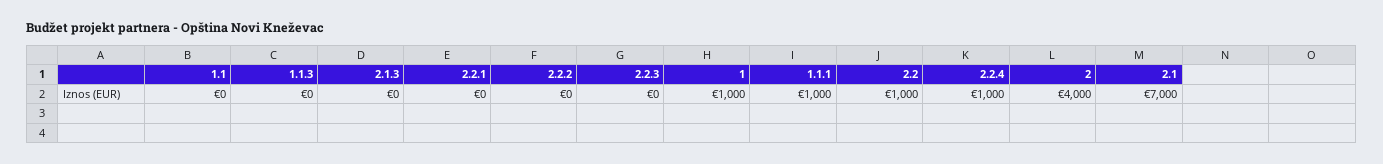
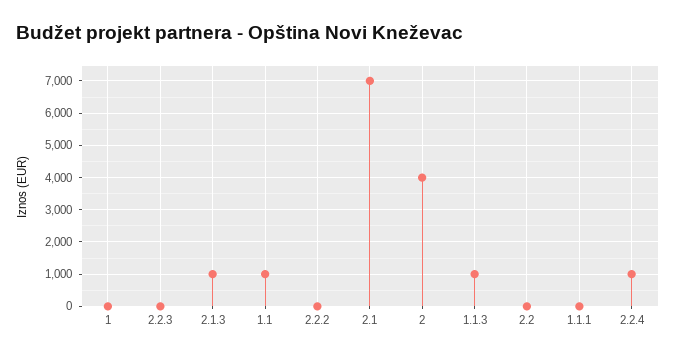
1.1: 0 -> 1000
1.1.3: 0 -> 1000
2.1.3: 0 -> 1000
2.2.1: 0 -> none
1: 1000 -> 0
1.1.1: 1000 -> 0
2.2: 1000 -> 0

